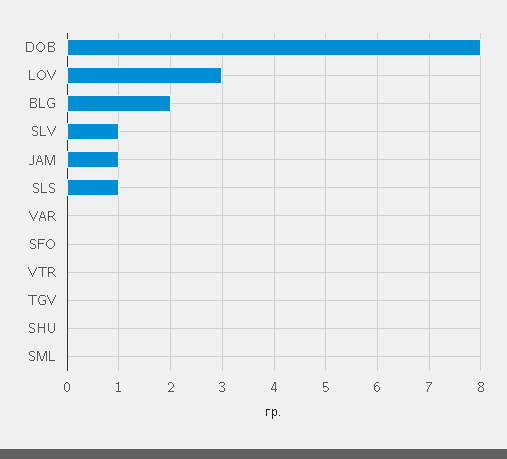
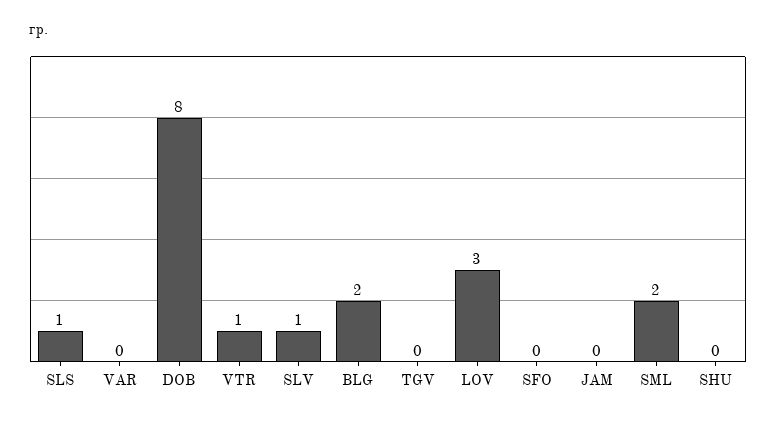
JAM: 1 -> 0
VTR: 0 -> 1
SML: 0 -> 2

